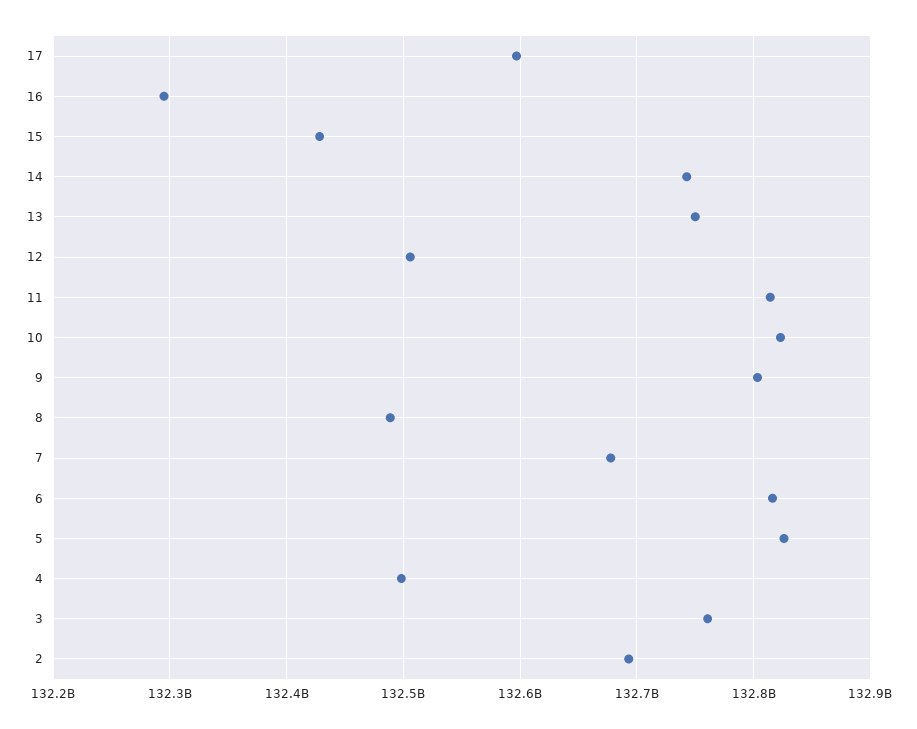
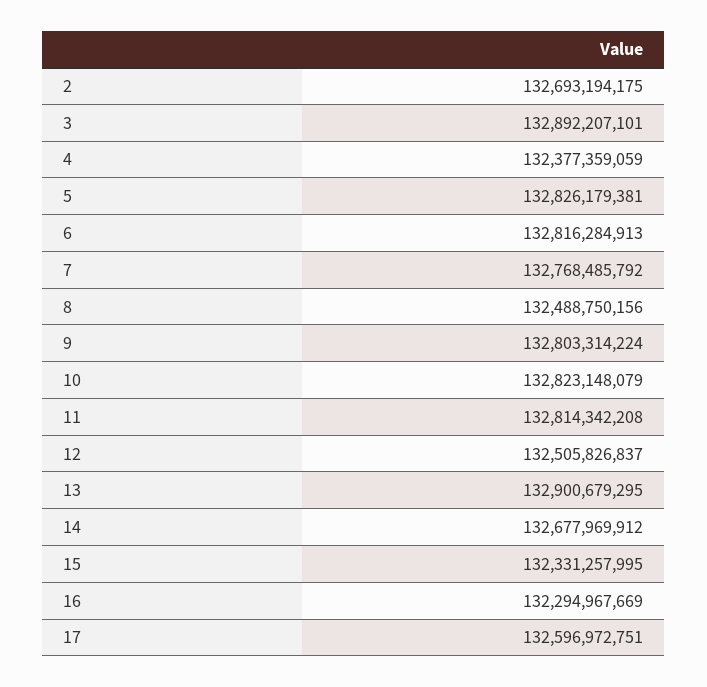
15: 132430000000 -> 132331257995
14: 132740000000 -> 132677969912
13: 132750000000 -> 132900679295
7: 132680000000 -> 132768485792
4: 132500000000 -> 132377359059
3: 132760000000 -> 132892207101

